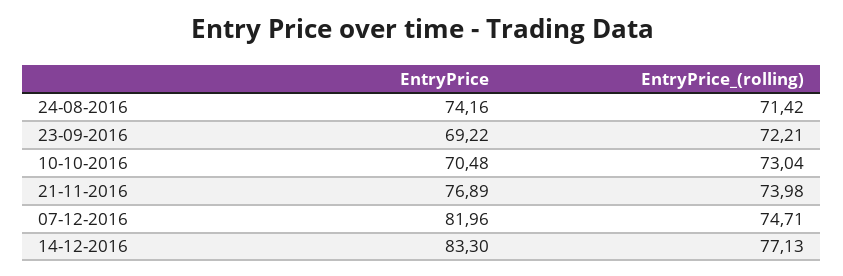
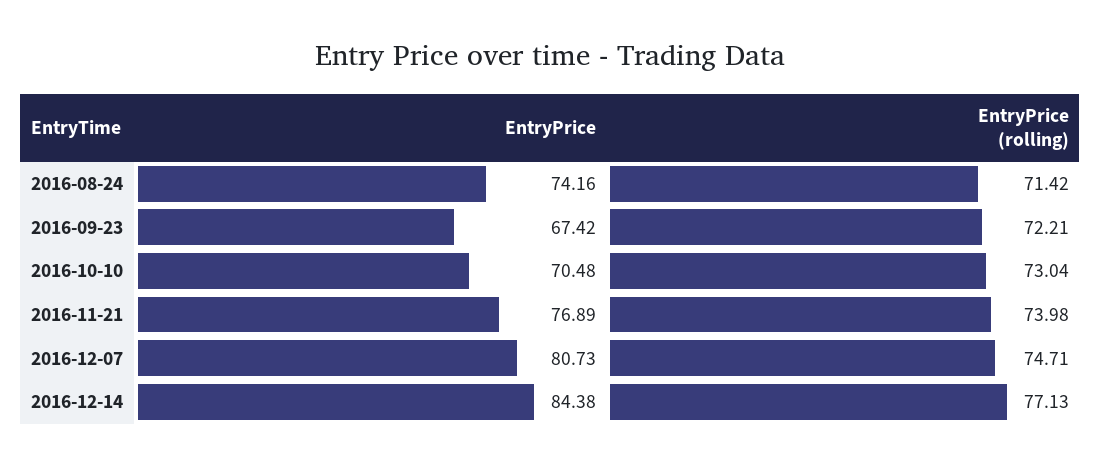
EntryPrice, 23-09-2016: 69.22 -> 67.42
EntryPrice, 07-12-2016: 81.96 -> 80.73
EntryPrice, 14-12-2016: 83.3 -> 84.38

